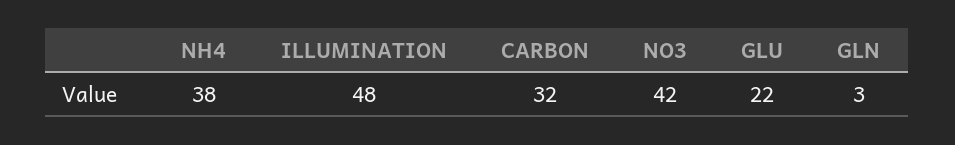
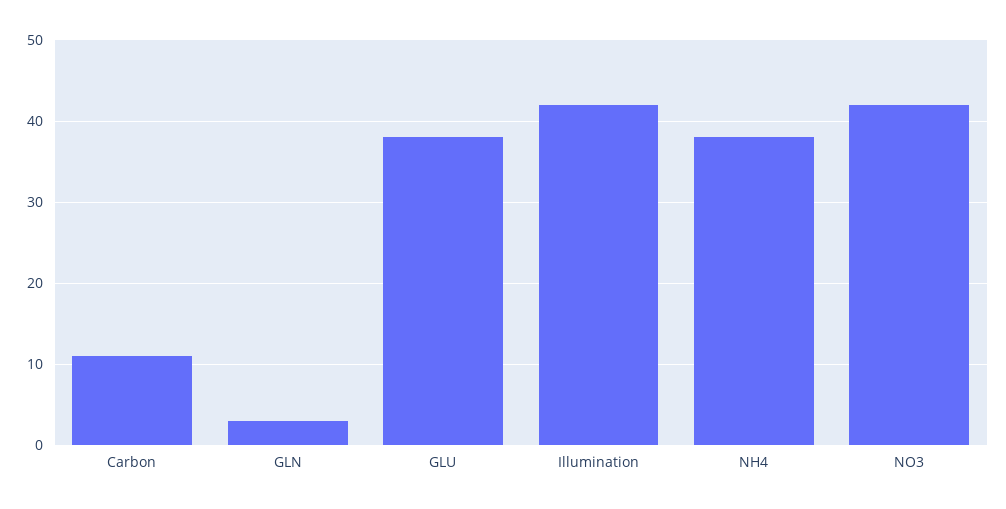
ILLUMINATION: 48 -> 42
CARBON: 32 -> 11
GLU: 22 -> 38

